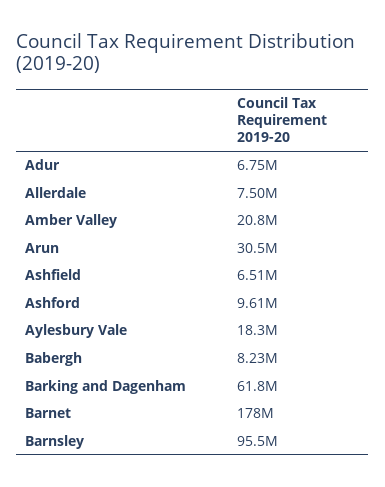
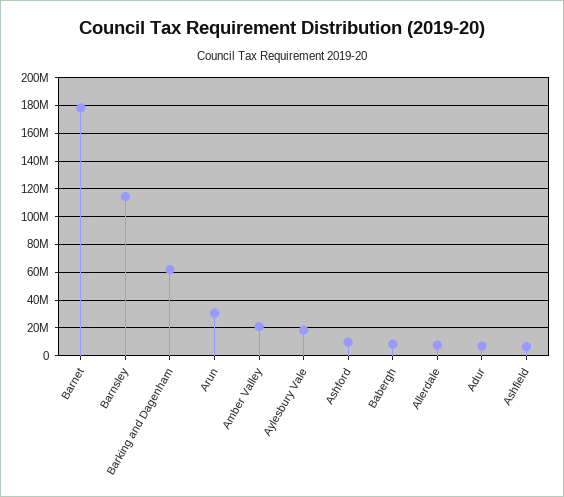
Barnsley: 95500000 -> 115000000

